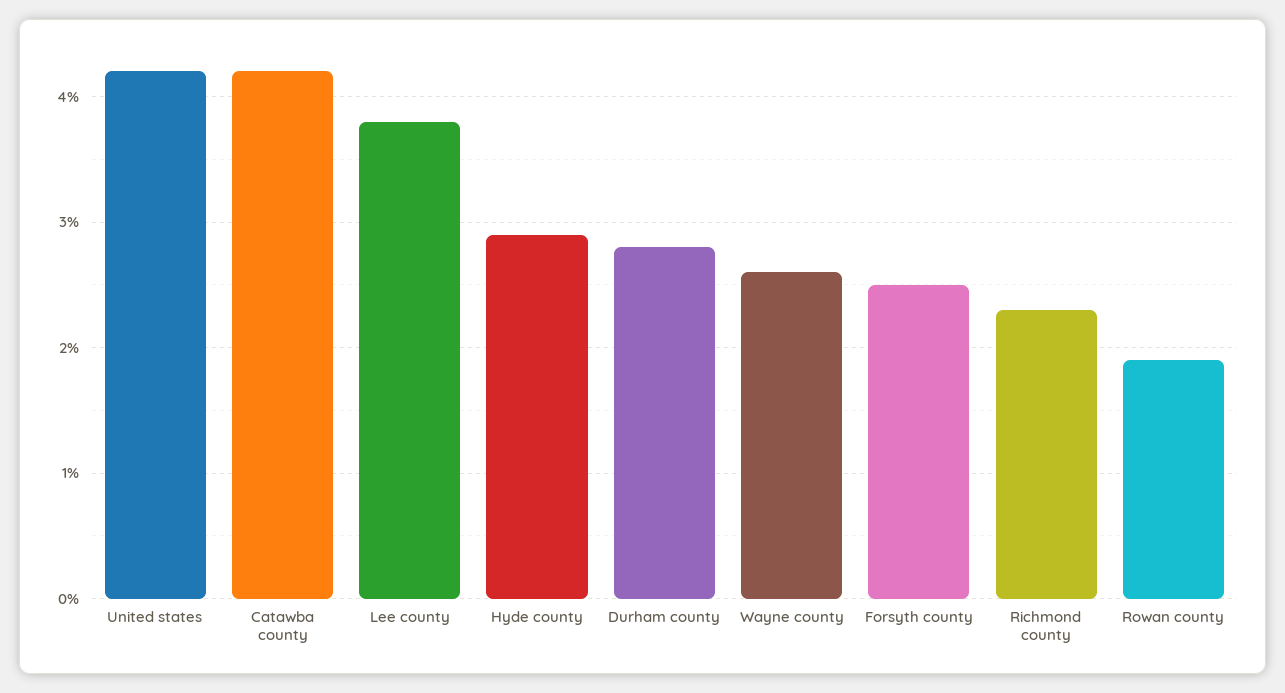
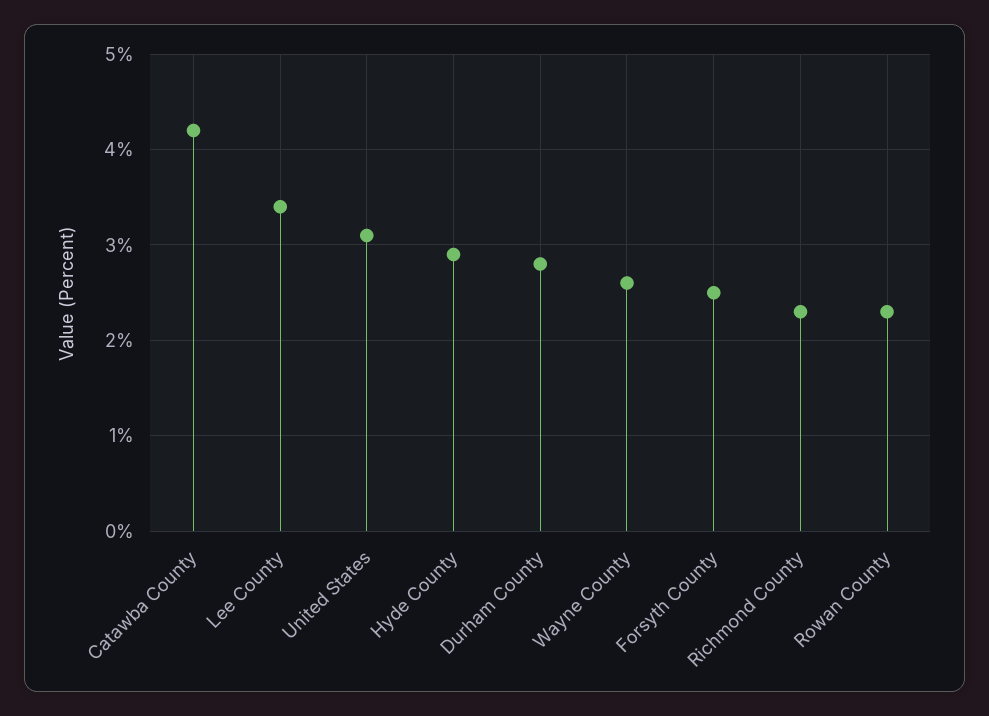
United states: 4.2 -> 3.1
Lee county: 3.8 -> 3.4
Rowan county: 1.9 -> 2.3

